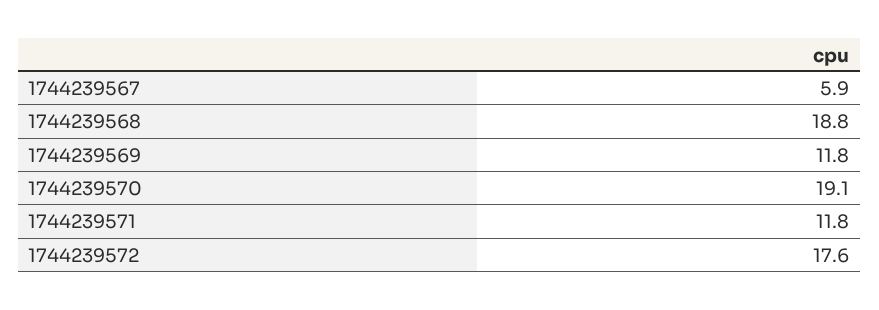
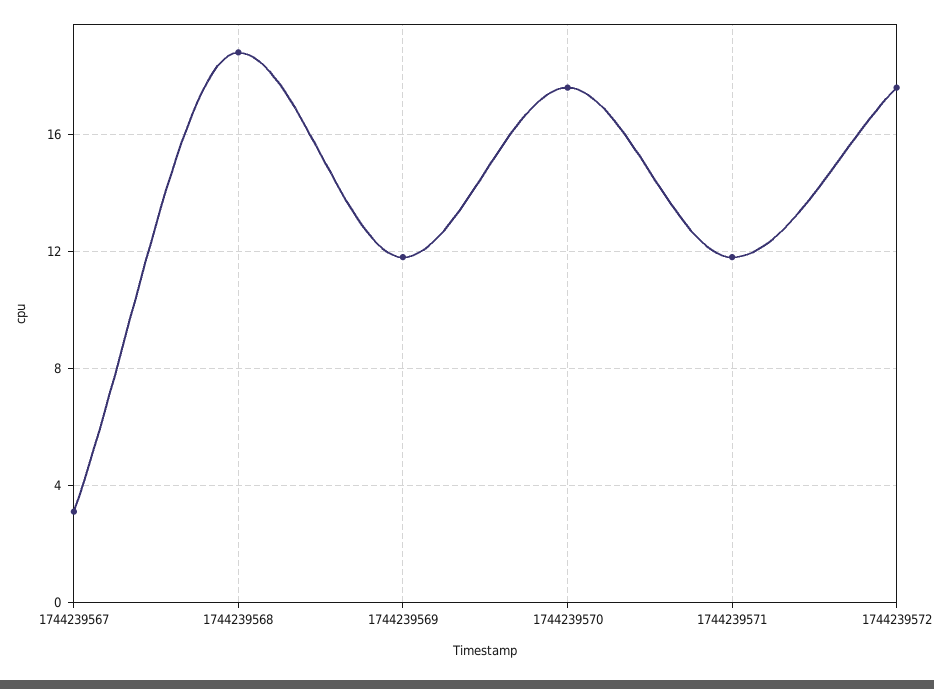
1744239567: 5.9 -> 3
1744239570: 19.1 -> 17.5

